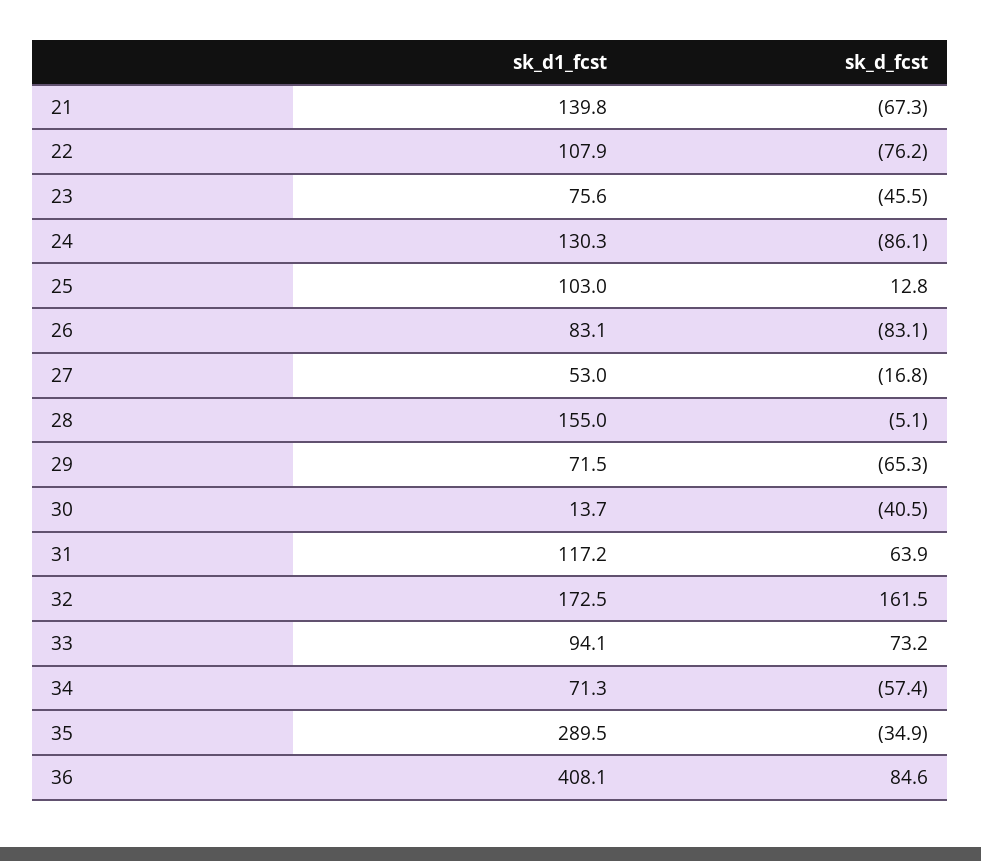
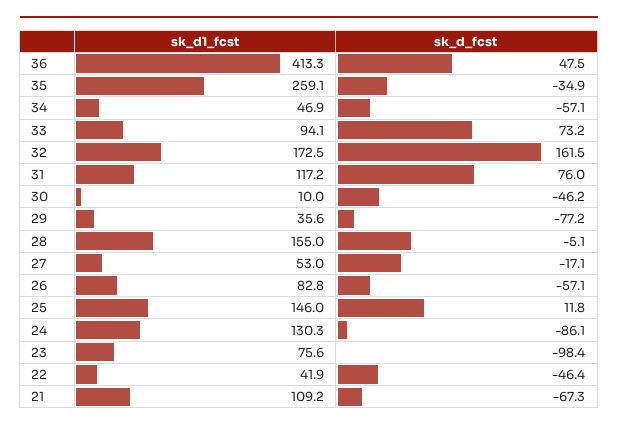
sk_d1_fcst, 21: 139.8 -> 109.2
sk_d1_fcst, 22: 107.9 -> 41.9
sk_d_fcst, 22: -76.2 -> -46.4
sk_d_fcst, 23: -45.5 -> -98.4
sk_d1_fcst, 25: 103 -> 146
sk_d_fcst, 25: 12.8 -> 11.8
sk_d1_fcst, 26: 83.1 -> 82.8
sk_d_fcst, 26: -83.1 -> -57.1
sk_d_fcst, 27: -16.8 -> -17.1
sk_d1_fcst, 29: 71.5 -> 35.6
sk_d_fcst, 29: -65.3 -> -77.2
sk_d1_fcst, 30: 13.7 -> 10
sk_d_fcst, 30: -40.5 -> -46.2
sk_d_fcst, 31: 63.9 -> 76
sk_d1_fcst, 34: 71.3 -> 46.9
sk_d_fcst, 34: -57.4 -> -57.1
sk_d1_fcst, 35: 289.5 -> 259.1
sk_d1_fcst, 36: 408.1 -> 413.3
sk_d_fcst, 36: 84.6 -> 47.5

